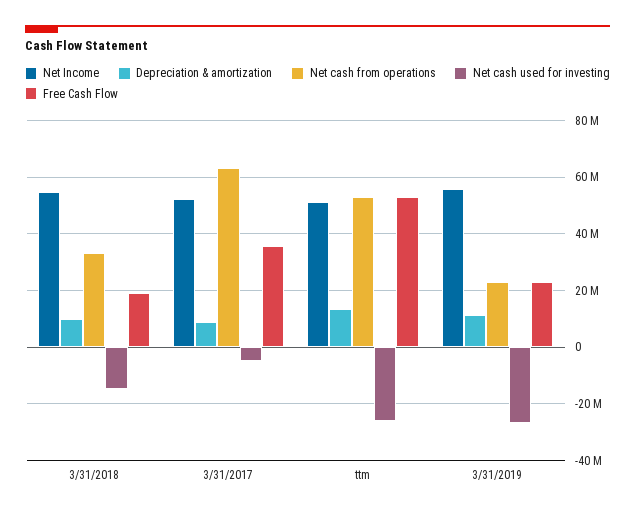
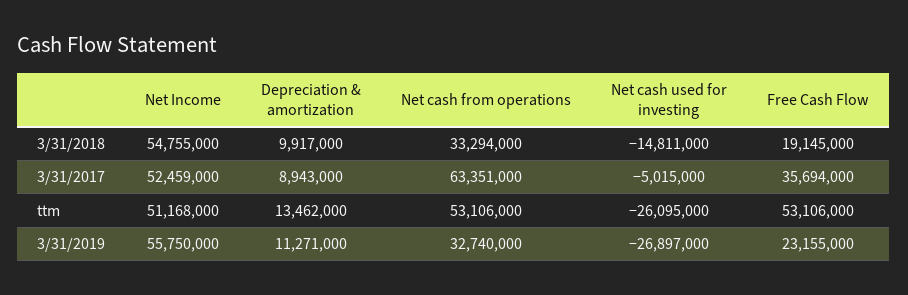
Net cash from operations, 3/31/2019: 22500000 -> 32740000

